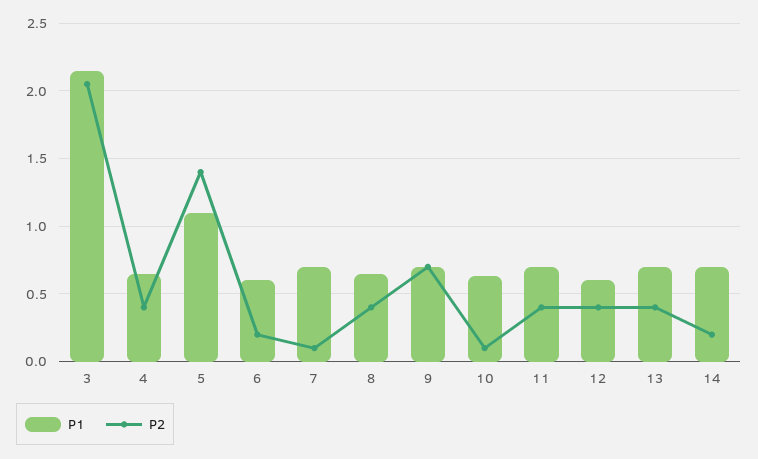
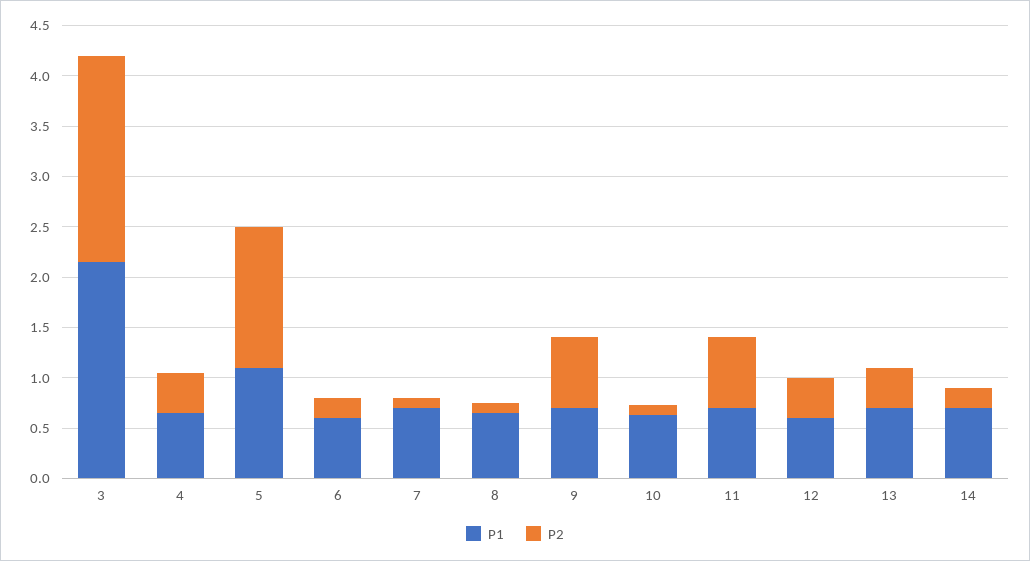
P2, 8: 0.4 -> 0.1
P2, 11: 0.4 -> 0.7

